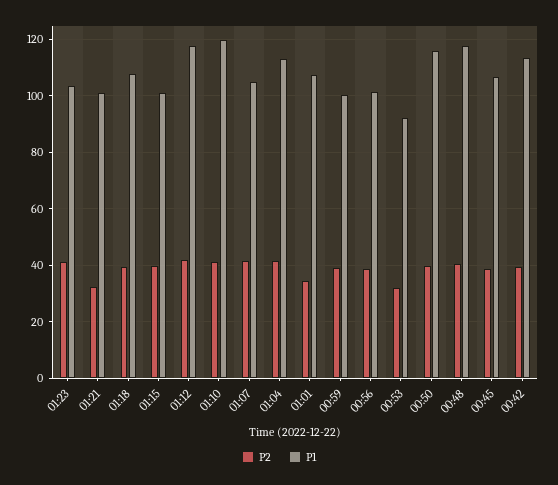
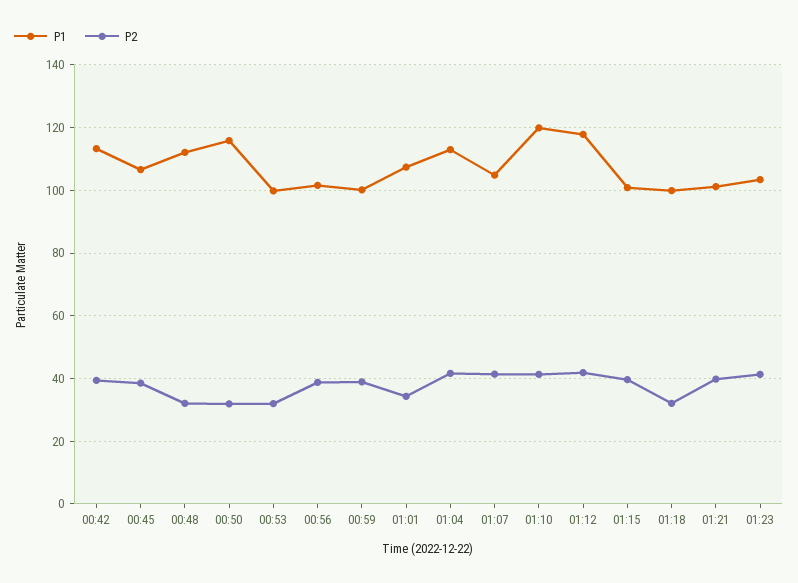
P2, 01:21: 32.5 -> 40
P2, 01:18: 40 -> 32
P1, 01:18: 107.5 -> 100
P1, 00:53: 92.5 -> 100
P2, 00:50: 40 -> 32
P2, 00:48: 40 -> 32
P1, 00:48: 117.5 -> 112

